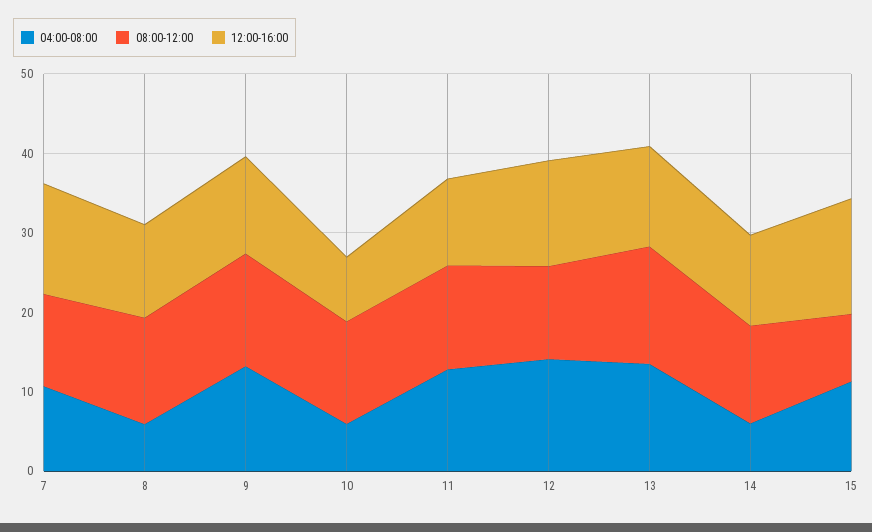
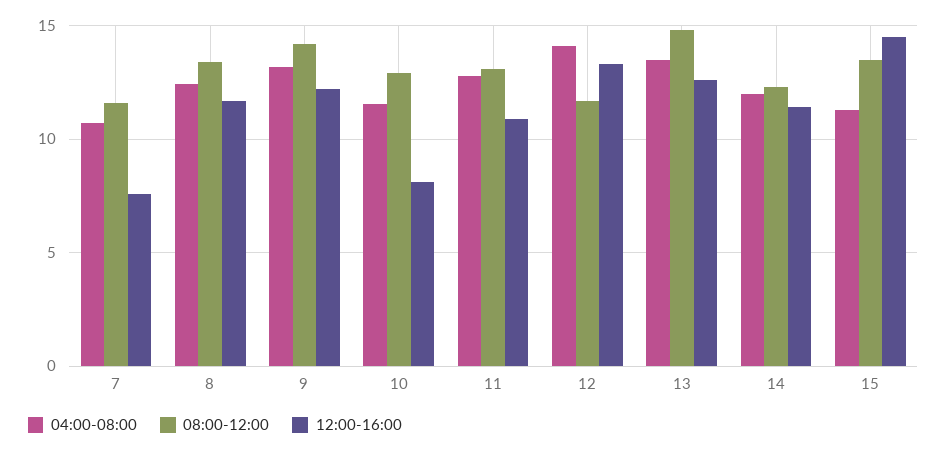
12:00-16:00, 7: 14 -> 7.5
04:00-08:00, 8: 6 -> 12.5
04:00-08:00, 10: 6 -> 11.5
04:00-08:00, 14: 6 -> 12
08:00-12:00, 15: 8 -> 13.5

